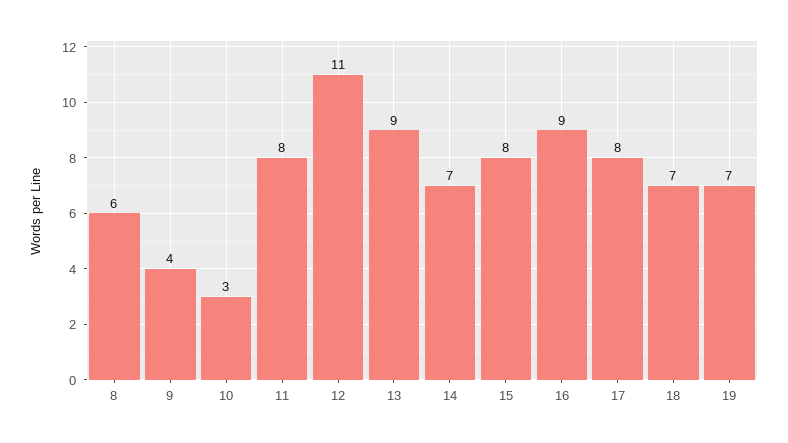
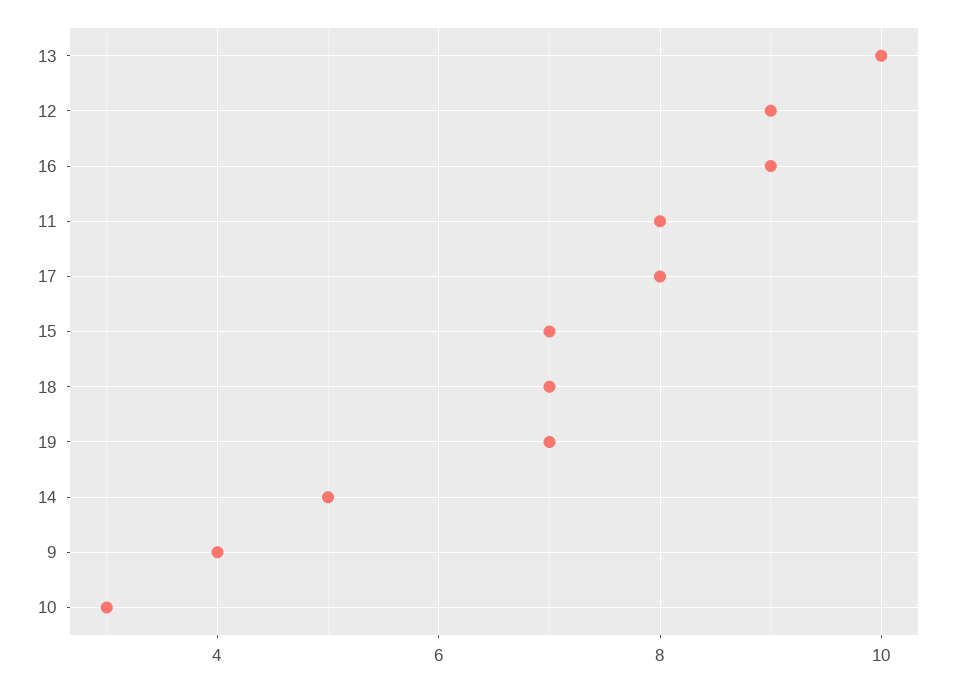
8: 6 -> none
12: 11 -> 9
13: 9 -> 10
14: 7 -> 5
15: 8 -> 7

